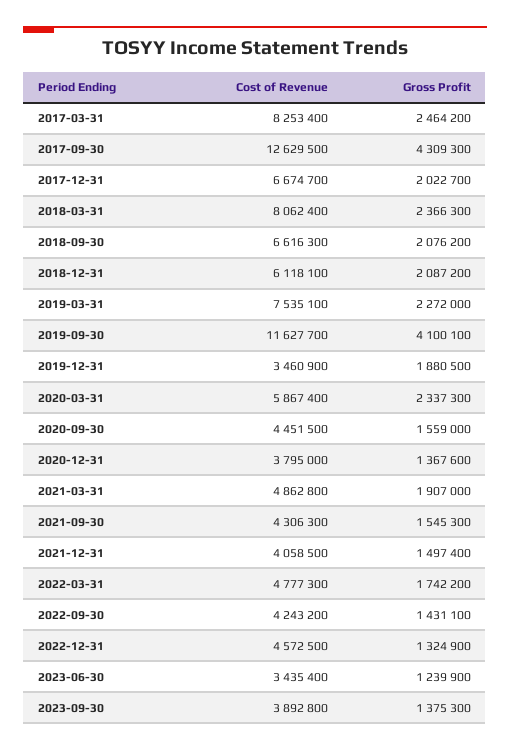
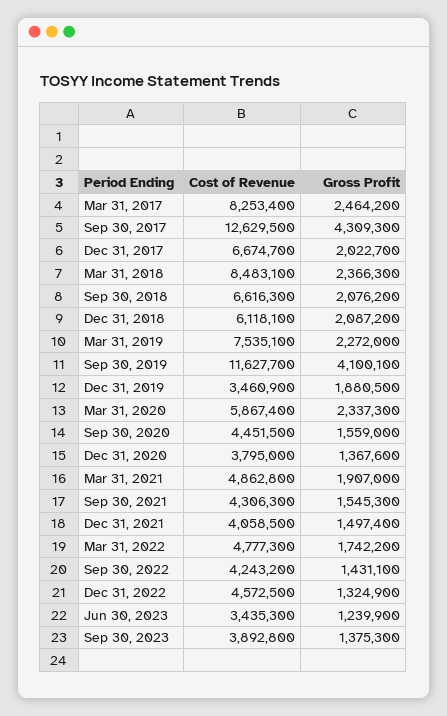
Cost of Revenue, 2018-03-31: 8062400 -> 8483100
Cost of Revenue, 2023-06-30: 3435400 -> 3435300

